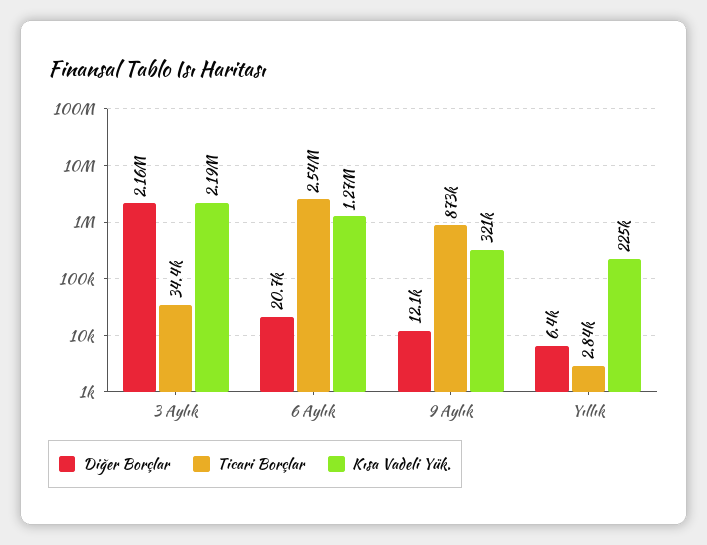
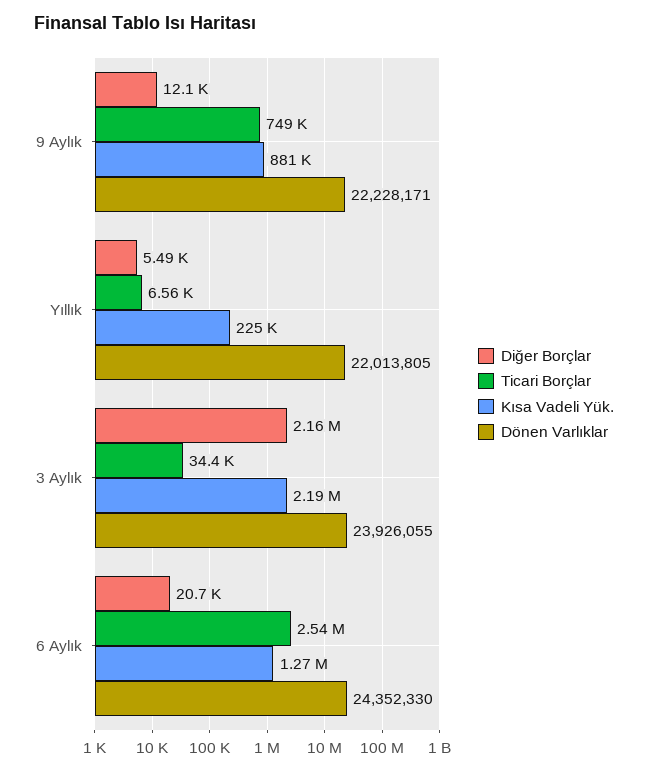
Ticari Borçlar, 9 Aylık: 873000 -> 749000
Kısa Vadeli Yük., 9 Aylık: 321000 -> 881000
Diğer Borçlar, Yıllık: 6400 -> 5490
Ticari Borçlar, Yıllık: 2840 -> 6560
Dönen Varlıklar, 9 Aylık: none -> 22228171
Dönen Varlıklar, Yıllık: none -> 22013805
Dönen Varlıklar, 3 Aylık: none -> 23926055
Dönen Varlıklar, 6 Aylık: none -> 24352330

